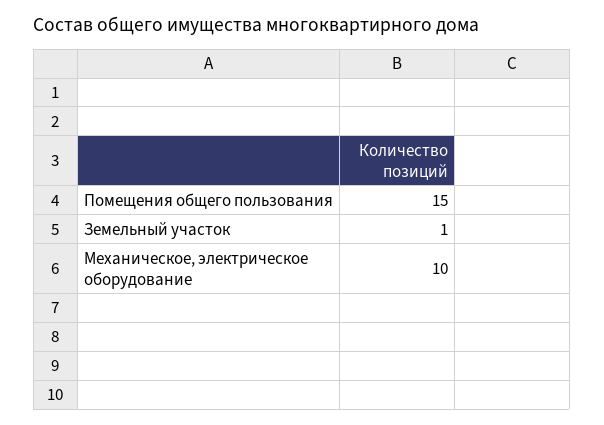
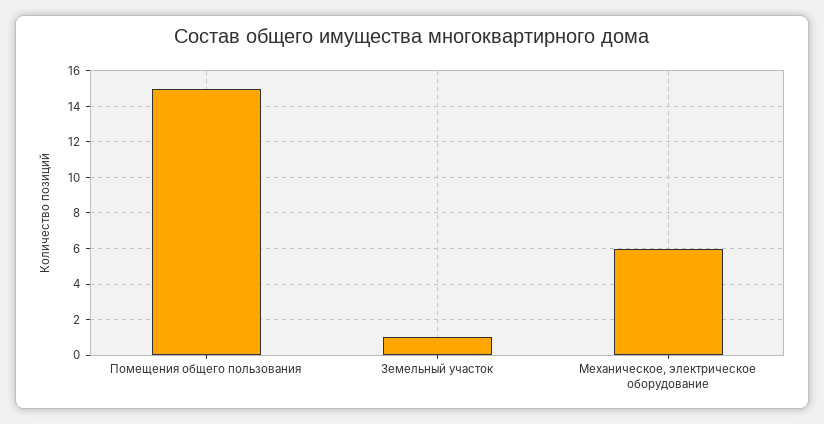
Механическое, электрическое оборудование: 10 -> 6

